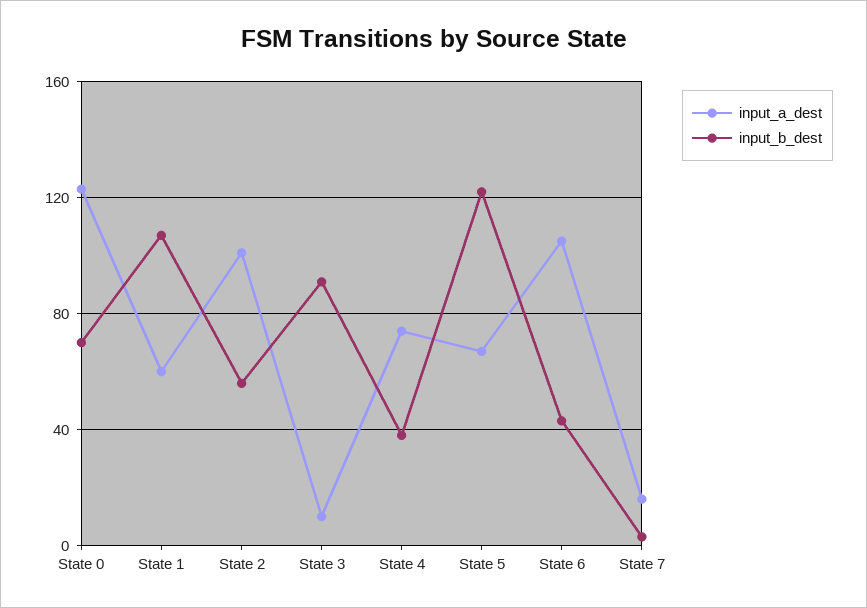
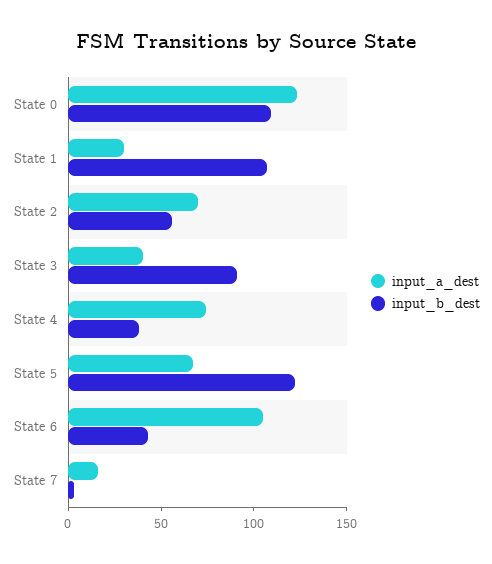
input_b_dest, State 0: 70 -> 110
input_a_dest, State 1: 60 -> 30
input_a_dest, State 2: 100 -> 70
input_a_dest, State 3: 10 -> 40

